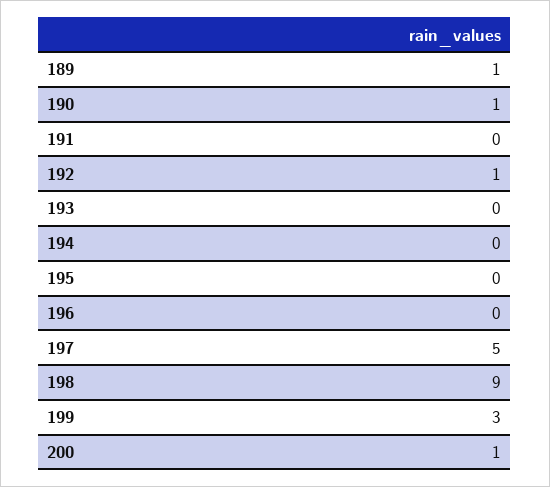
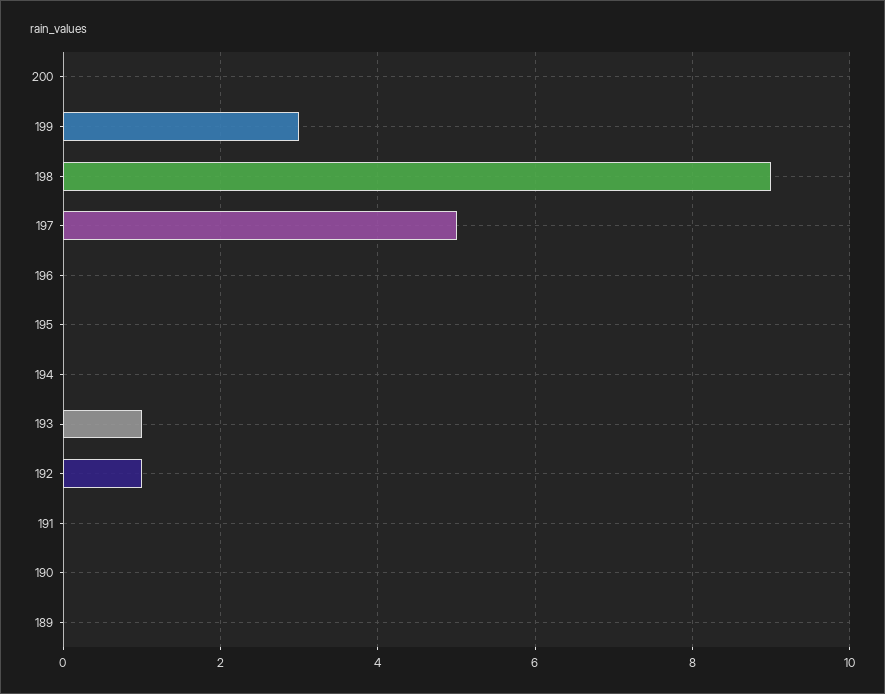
189: 1 -> 0
190: 1 -> 0
193: 0 -> 1
200: 1 -> 0

